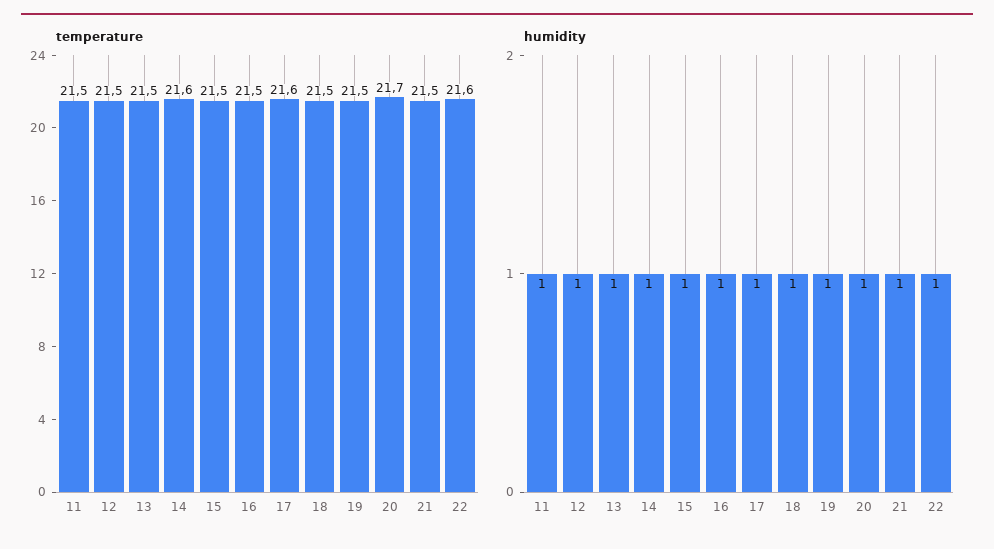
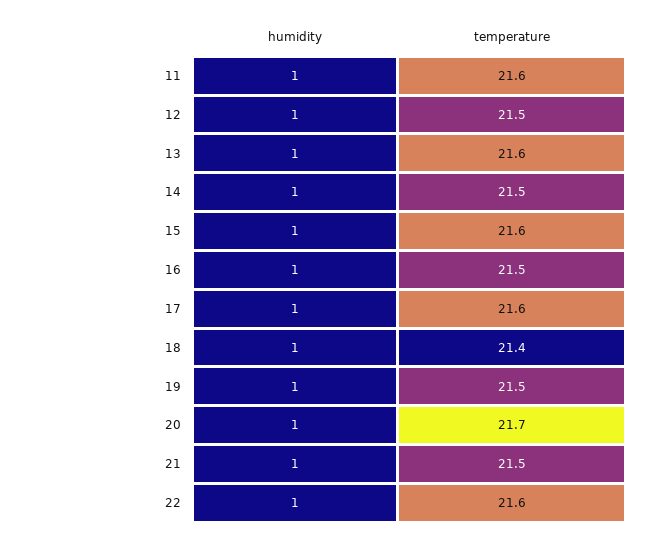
temperature, 11: 21.5 -> 21.6
temperature, 13: 21.5 -> 21.6
temperature, 14: 21.6 -> 21.5
temperature, 15: 21.5 -> 21.6
temperature, 18: 21.5 -> 21.4

